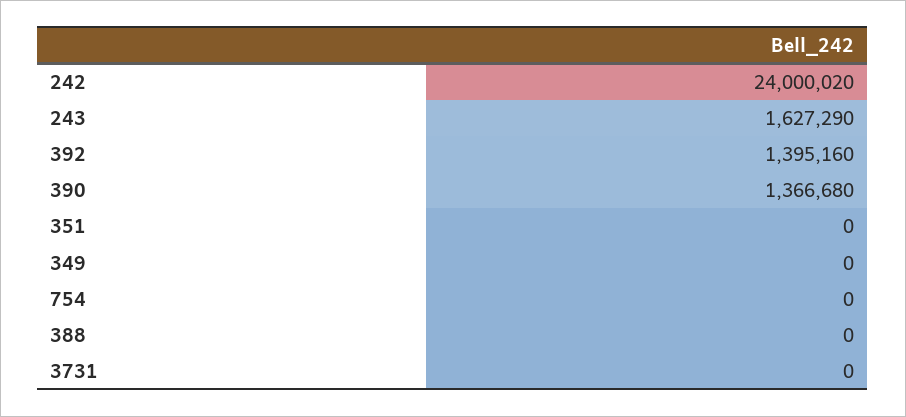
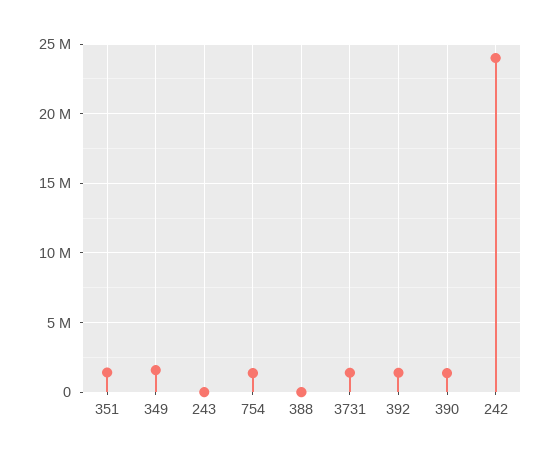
243: 1627290 -> 0
351: 0 -> 1500000
349: 0 -> 1500000
754: 0 -> 1500000
3731: 0 -> 1500000

